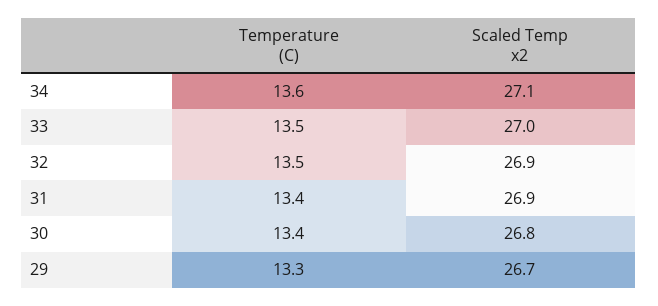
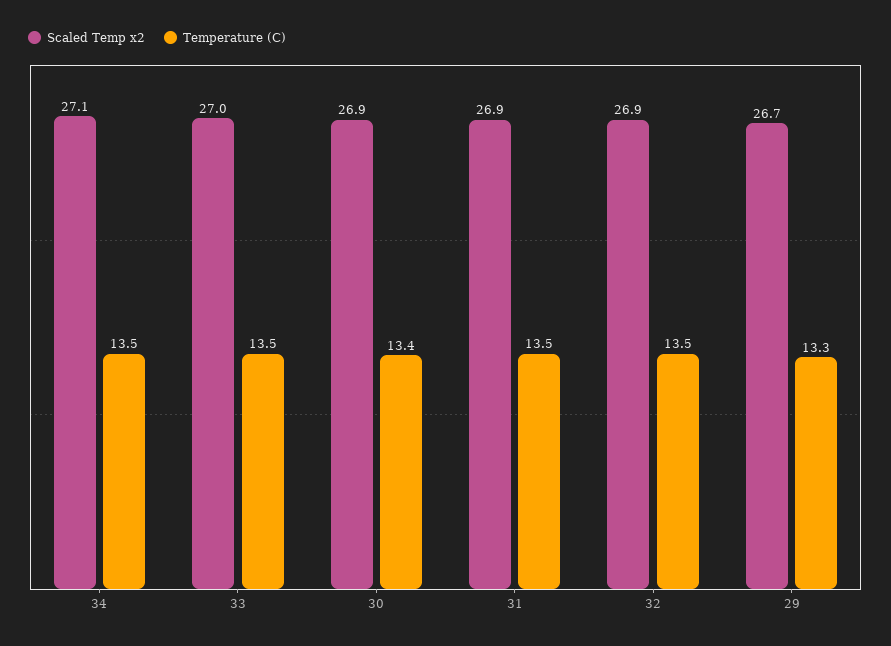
Temperature (C), 34: 13.6 -> 13.5
Temperature (C), 31: 13.4 -> 13.5
Scaled Temp x2, 30: 26.8 -> 26.9

